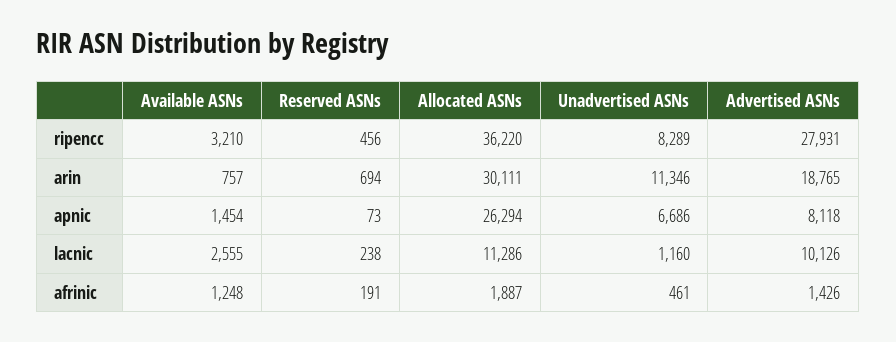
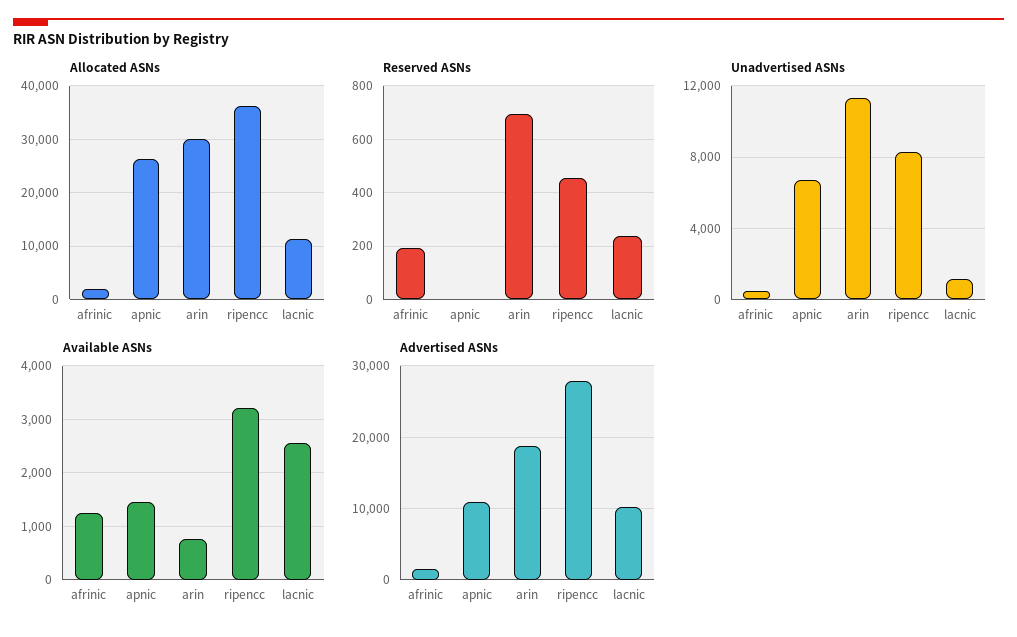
Reserved ASNs, apnic: 73 -> 0
Advertised ASNs, apnic: 8118 -> 11000

